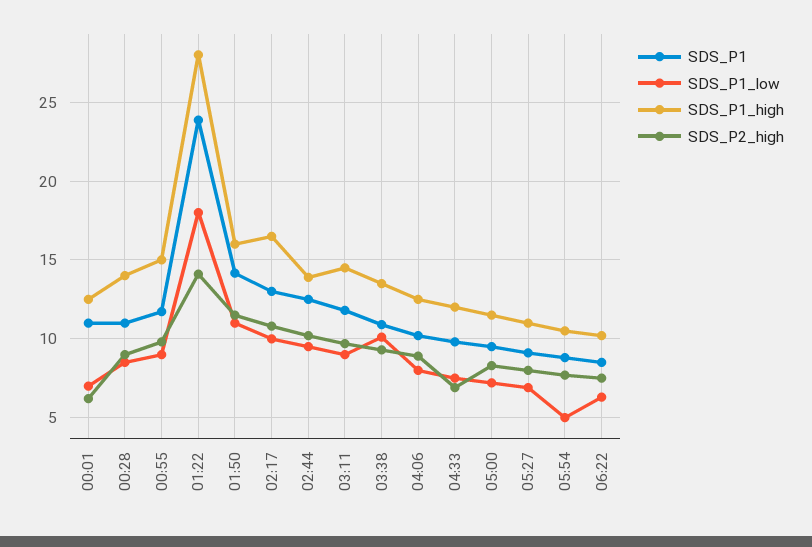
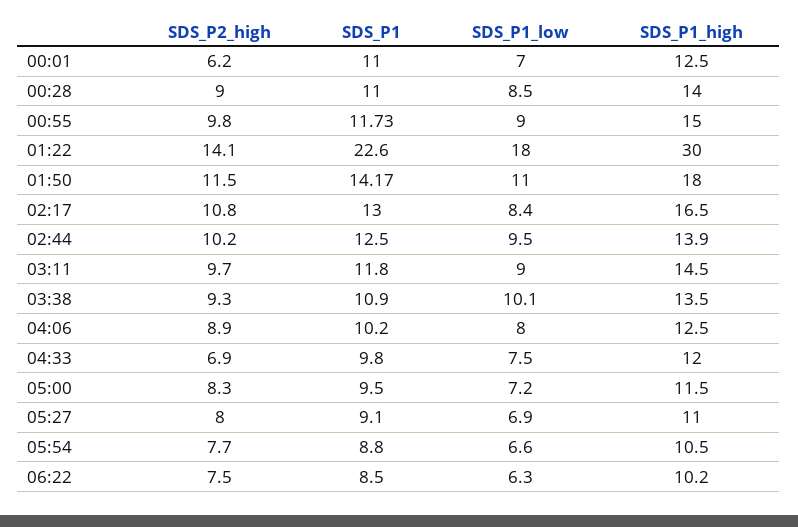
SDS_P1, 01:22: 24 -> 22.6
SDS_P1_high, 01:22: 28 -> 30
SDS_P1_high, 01:50: 16 -> 18
SDS_P1_low, 02:17: 10 -> 8.4
SDS_P1_low, 05:54: 5 -> 6.6

